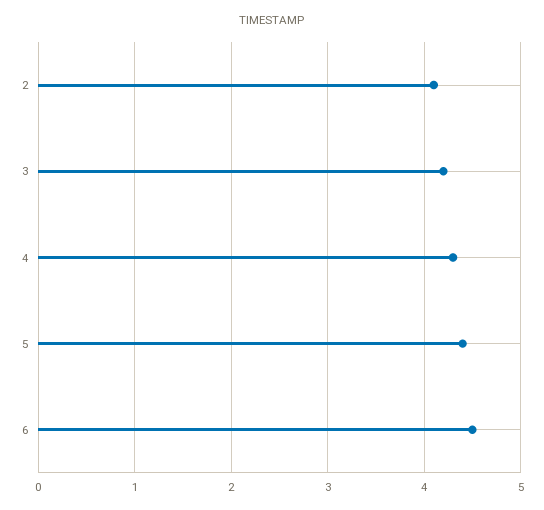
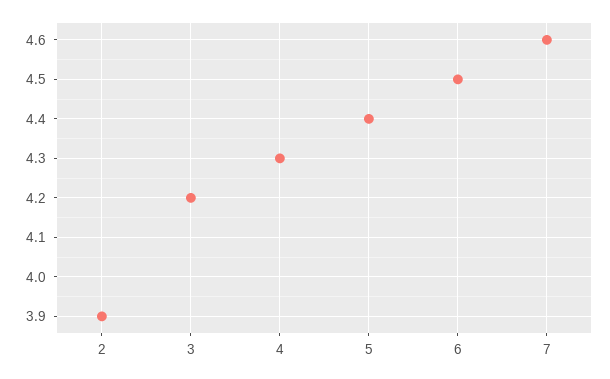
2: 4.1 -> 3.9
7: none -> 4.6

